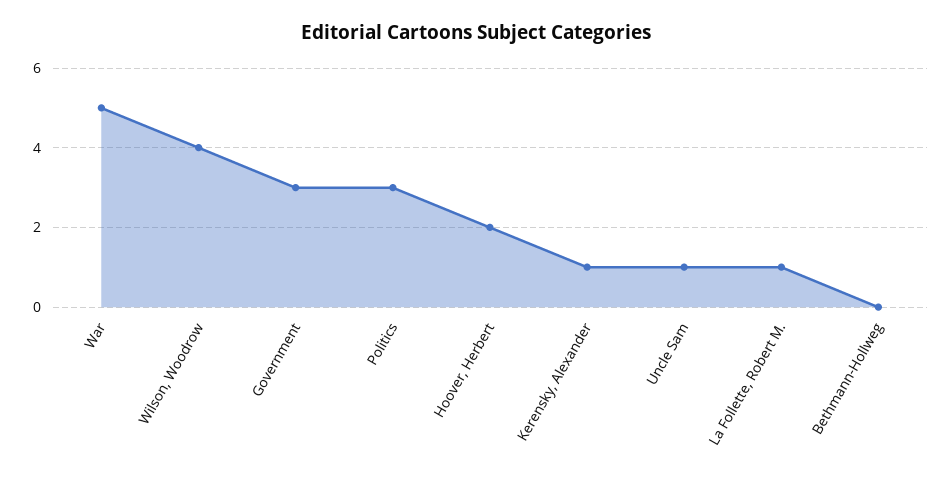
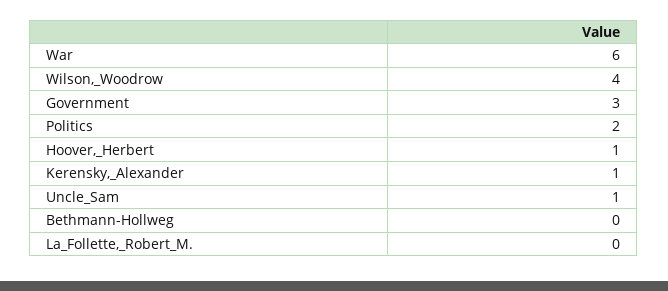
War: 5 -> 6
Politics: 3 -> 2
Hoover, Herbert: 2 -> 1
La Follette, Robert M.: 1 -> 0

